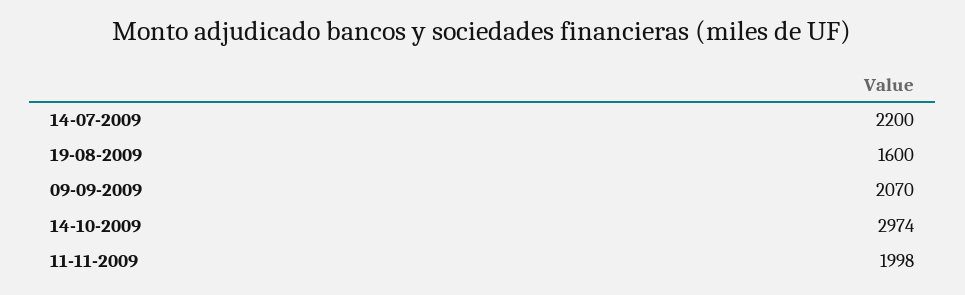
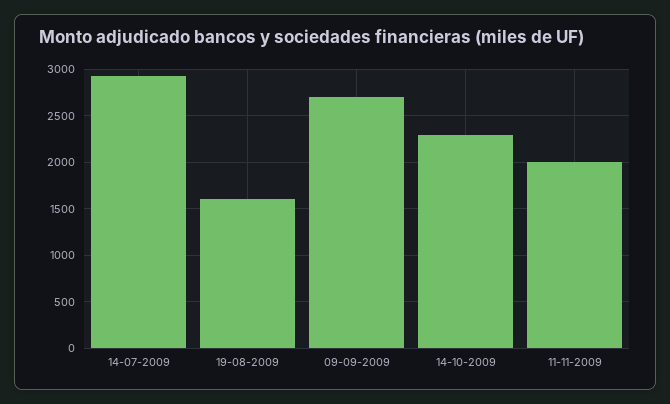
14-07-2009: 2200 -> 2900
09-09-2009: 2070 -> 2700
14-10-2009: 2974 -> 2300

